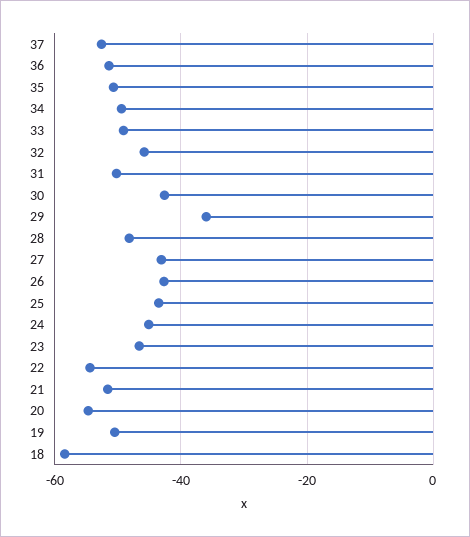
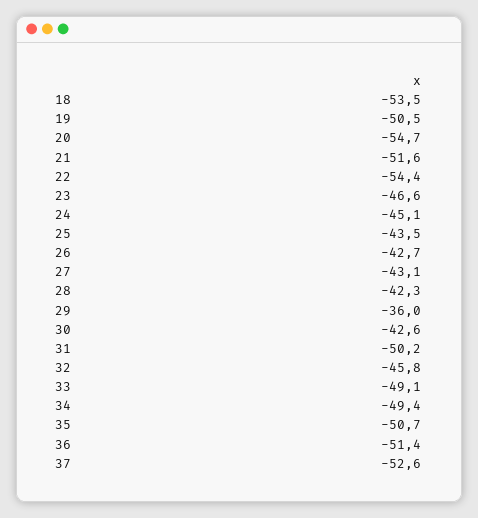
28: -48 -> -42.3
18: -58 -> -53.5

